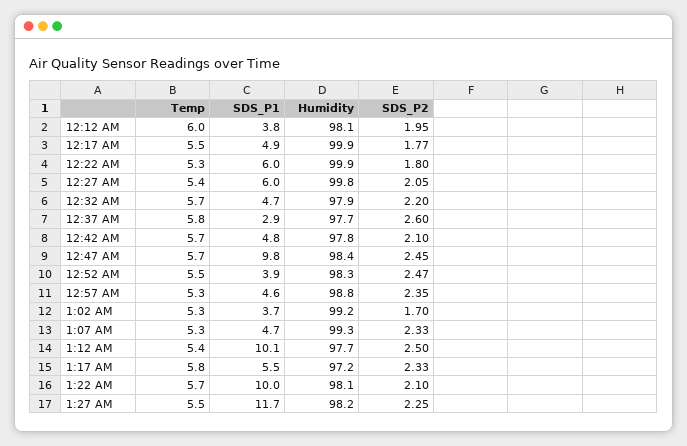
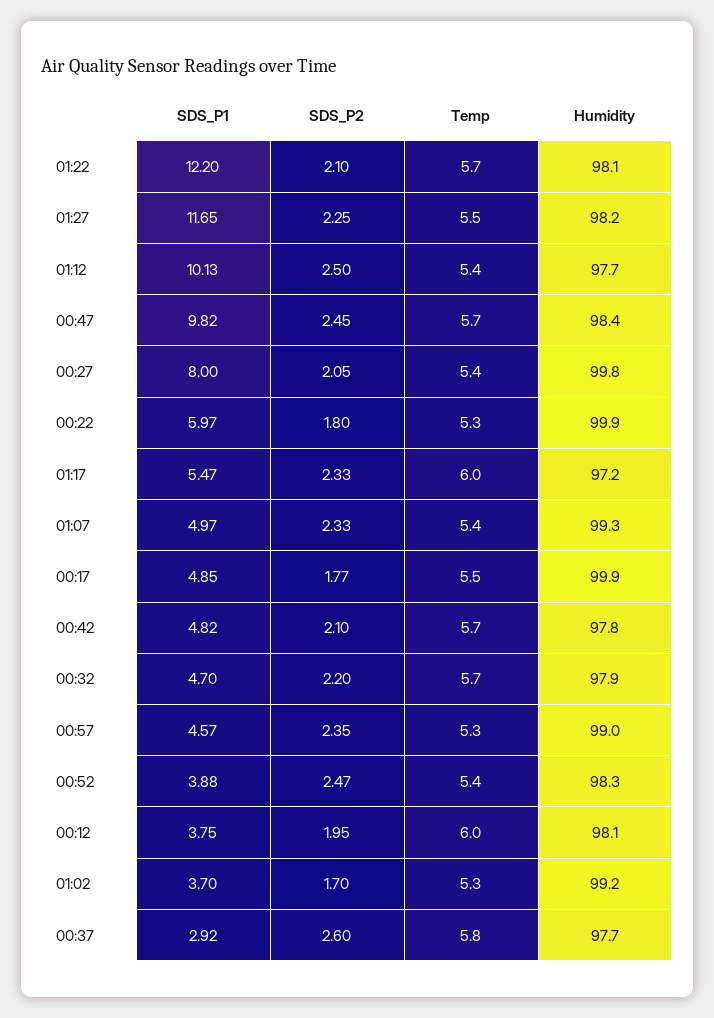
SDS_P1, 12:27 AM: 6 -> 8
Temp, 12:52 AM: 5.5 -> 5.4
Humidity, 12:57 AM: 98.8 -> 99
Temp, 1:07 AM: 5.3 -> 5.4
SDS_P1, 1:07 AM: 4.7 -> 4.97
Temp, 1:17 AM: 5.8 -> 6
SDS_P1, 1:22 AM: 10 -> 12.2

